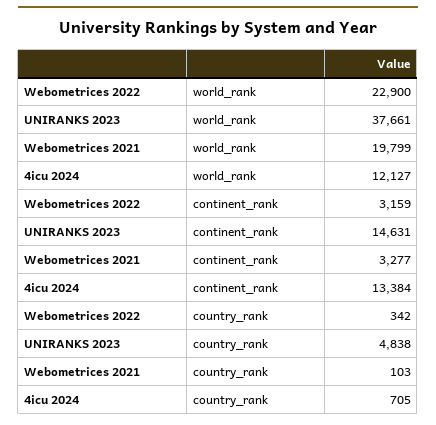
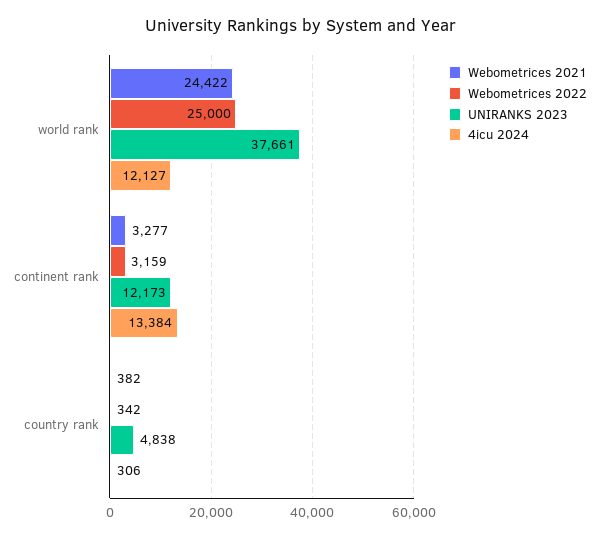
Webometrices 2022, world_rank: 22900 -> 25000
Webometrices 2021, world_rank: 19799 -> 24422
UNIRANKS 2023, continent_rank: 14631 -> 12173
Webometrices 2021, country_rank: 103 -> 382
4icu 2024, country_rank: 705 -> 306

